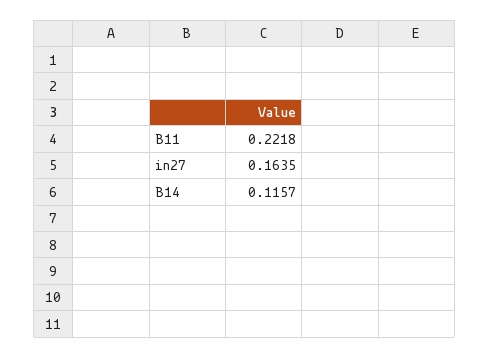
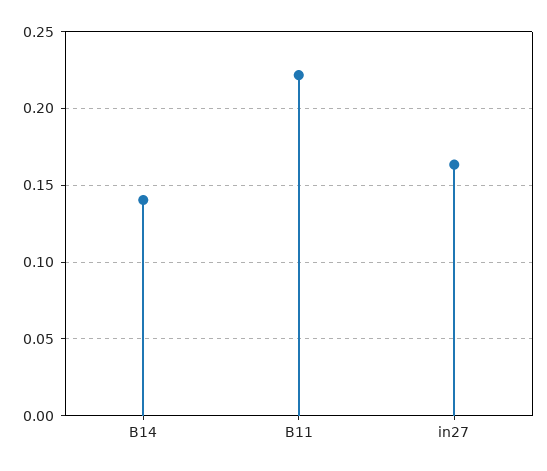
B14: 0.1157 -> 0.14

